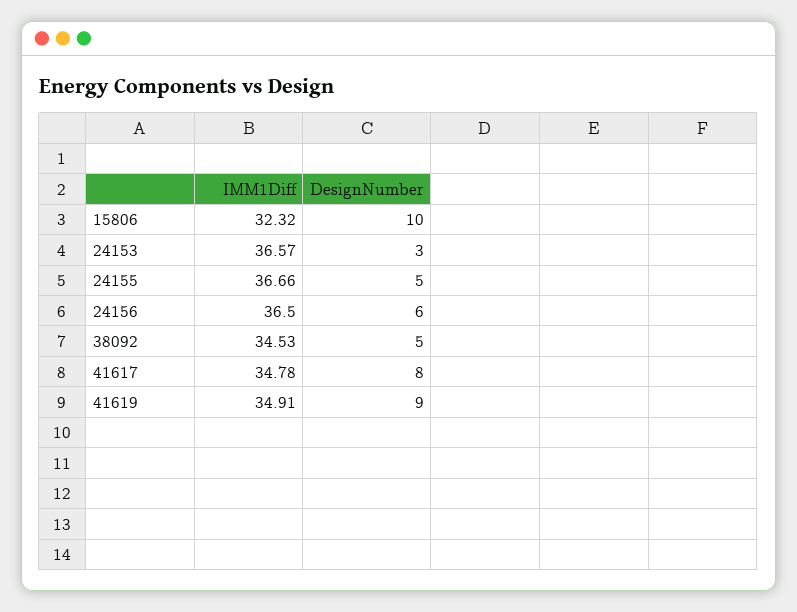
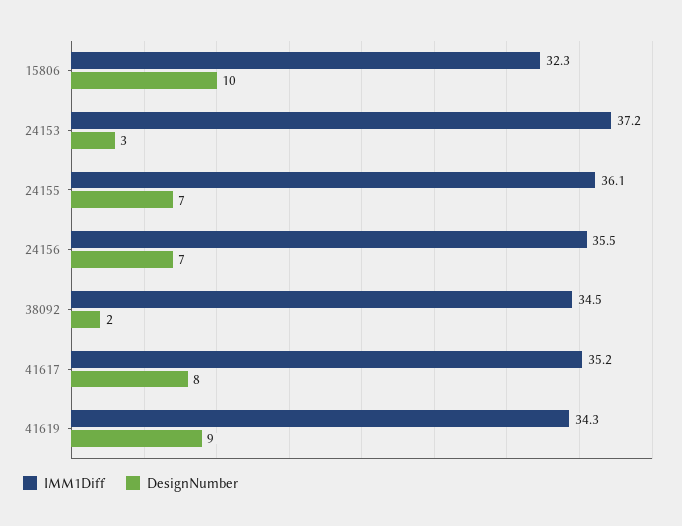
IMM1Diff, 24153: 36.57 -> 37.2
IMM1Diff, 24155: 36.66 -> 36.1
DesignNumber, 24155: 5 -> 7
IMM1Diff, 24156: 36.5 -> 35.5
DesignNumber, 24156: 6 -> 7
DesignNumber, 38092: 5 -> 2
IMM1Diff, 41617: 34.78 -> 35.2
IMM1Diff, 41619: 34.91 -> 34.3

